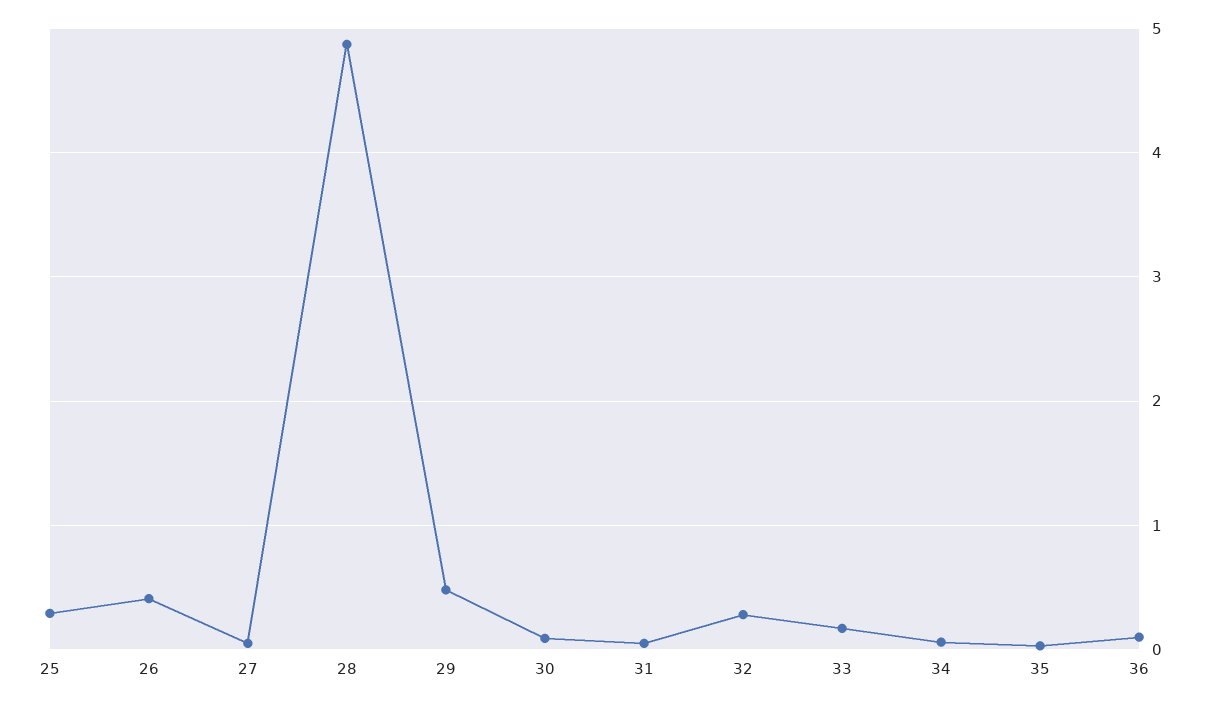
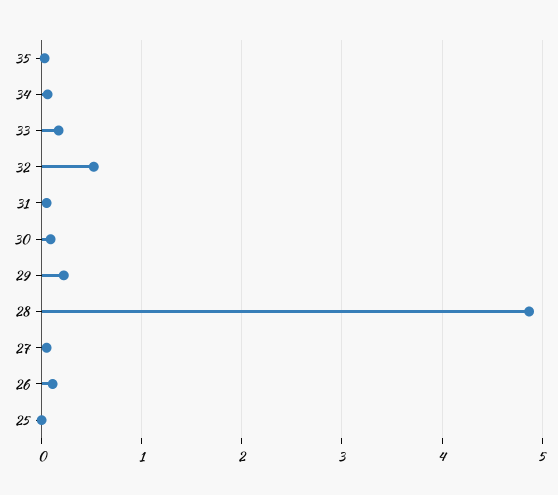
25: 0.3 -> 0
26: 0.4 -> 0.1
29: 0.5 -> 0.2
32: 0.3 -> 0.5
36: 0.1 -> none

